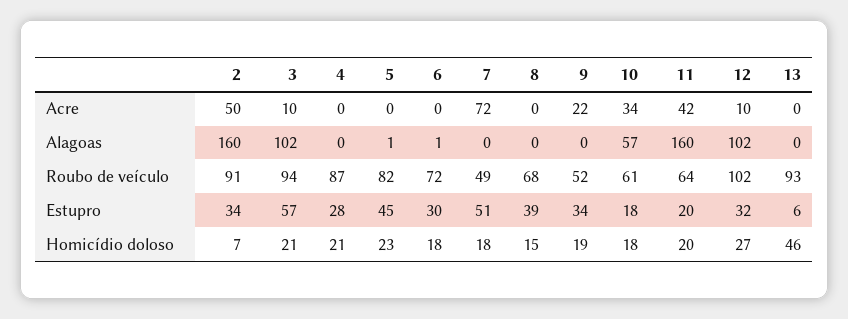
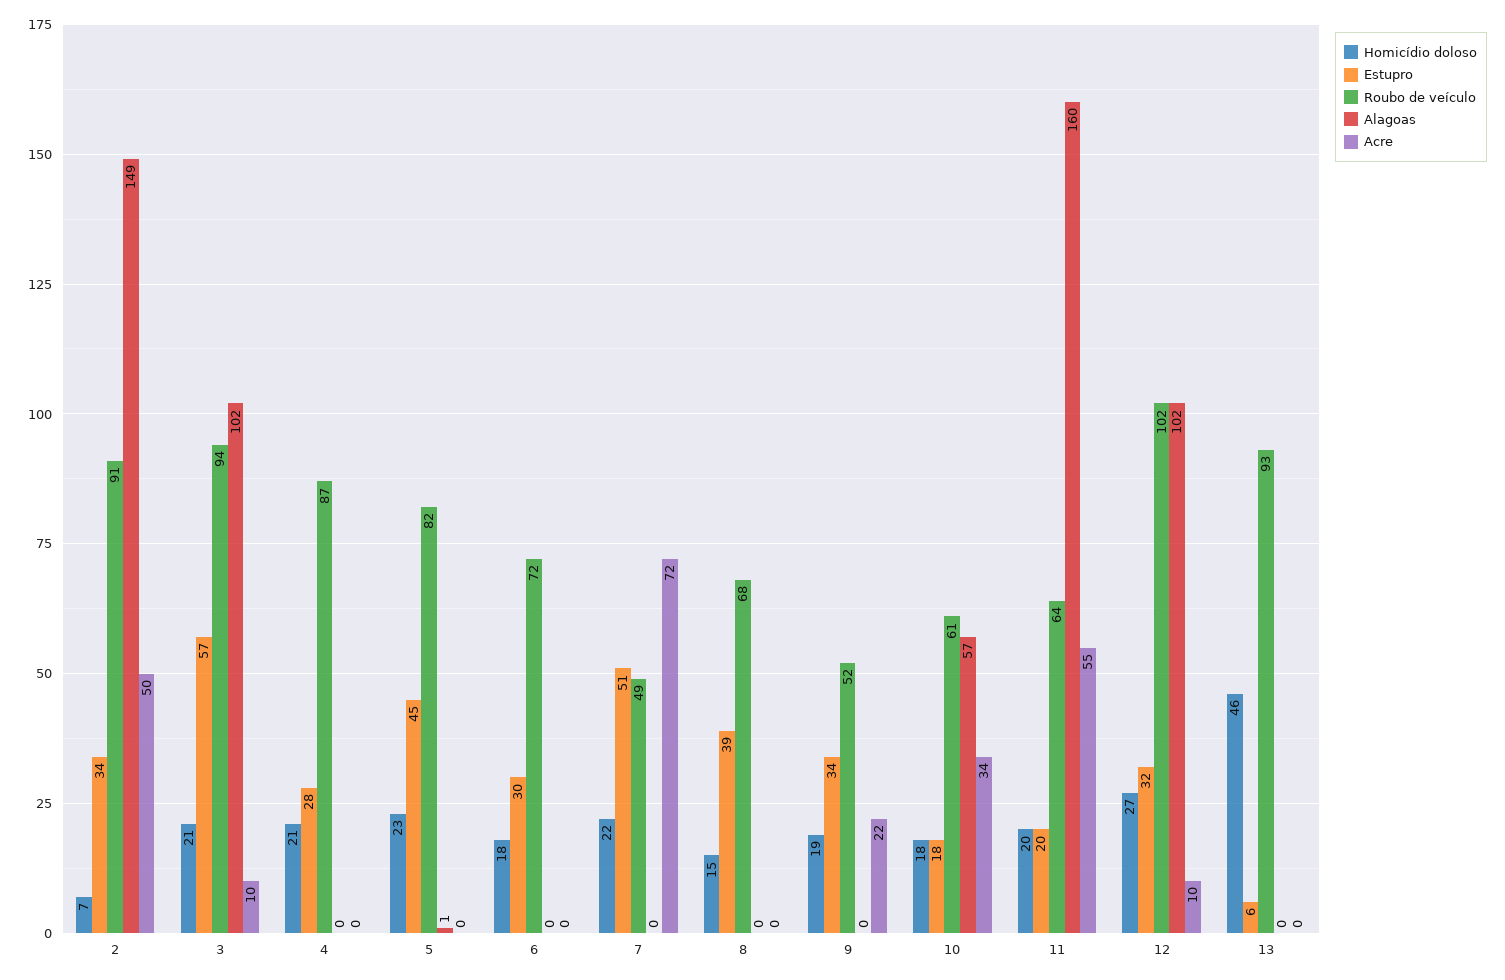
Acre, 11: 42 -> 55
Alagoas, 2: 160 -> 149
Alagoas, 6: 1 -> 0
Homicídio doloso, 7: 18 -> 22

